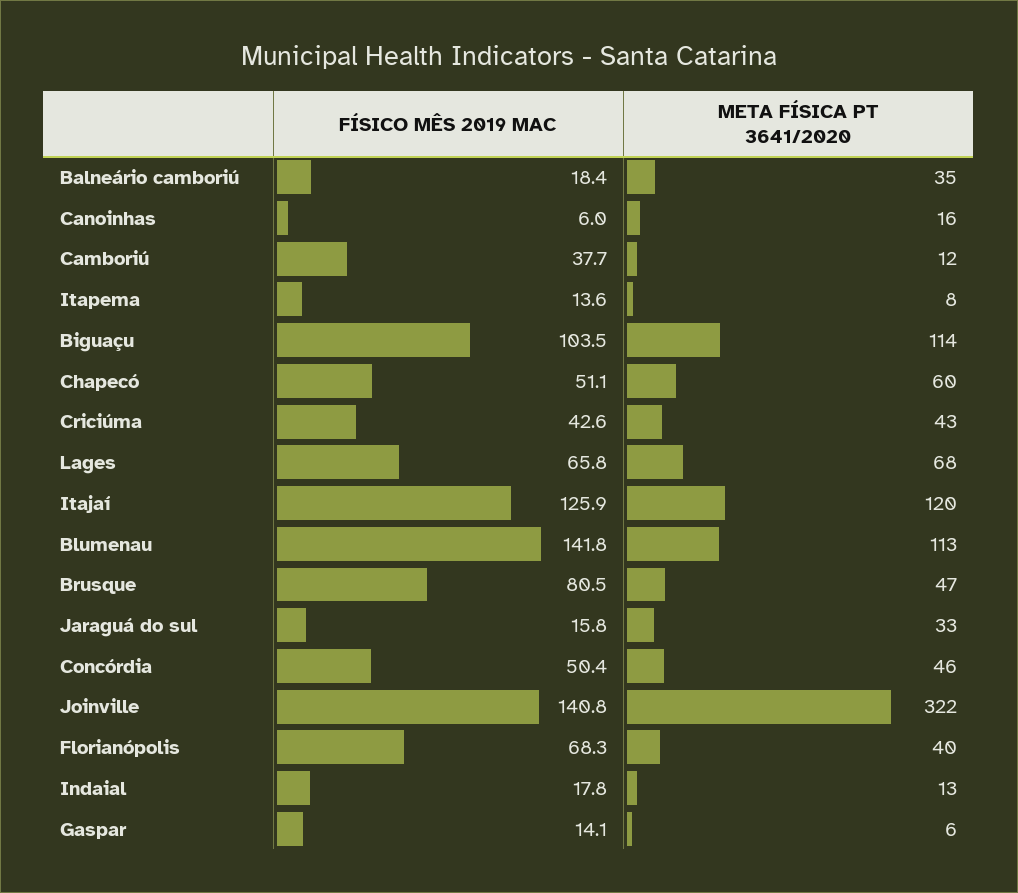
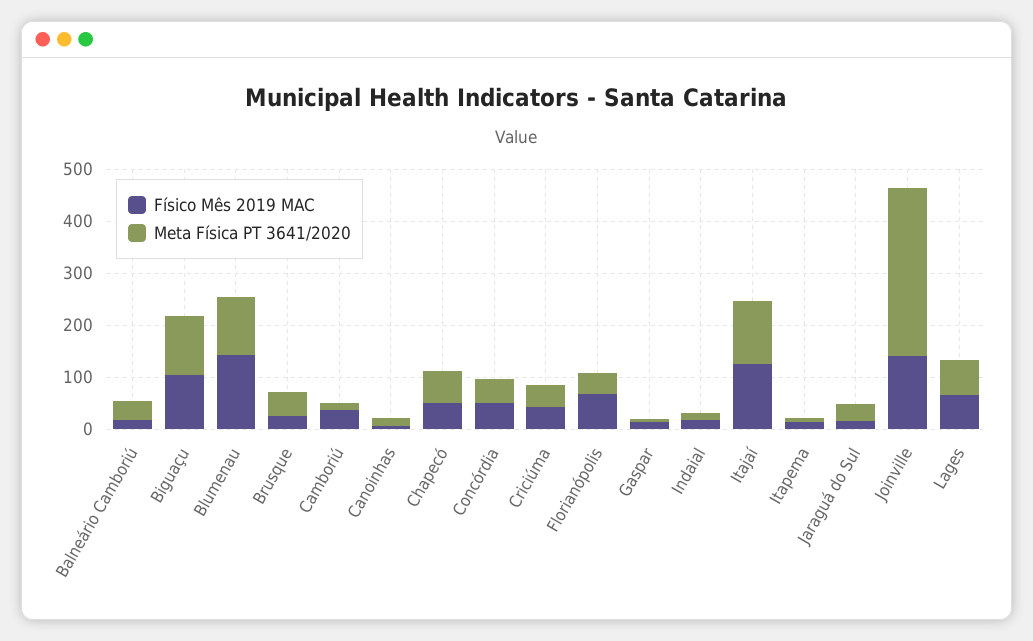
FÍSICO MÊS 2019 MAC, Brusque: 80.5 -> 20

